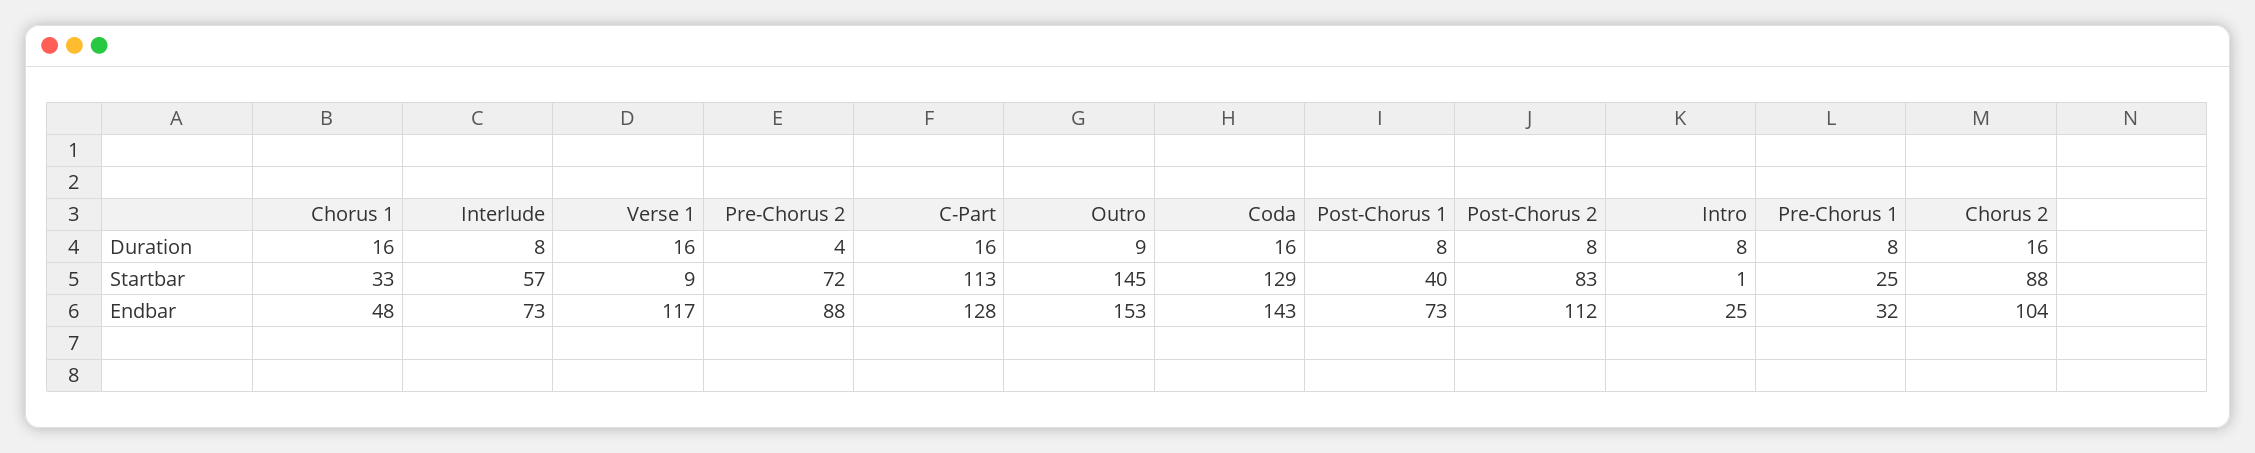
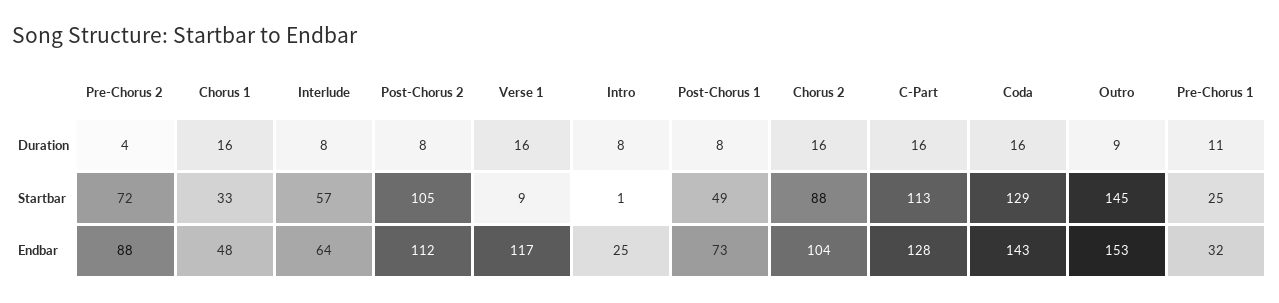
Pre-Chorus 1, Duration: 8 -> 11
Post-Chorus 1, Startbar: 40 -> 49
Post-Chorus 2, Startbar: 83 -> 105
Interlude, Endbar: 73 -> 64

